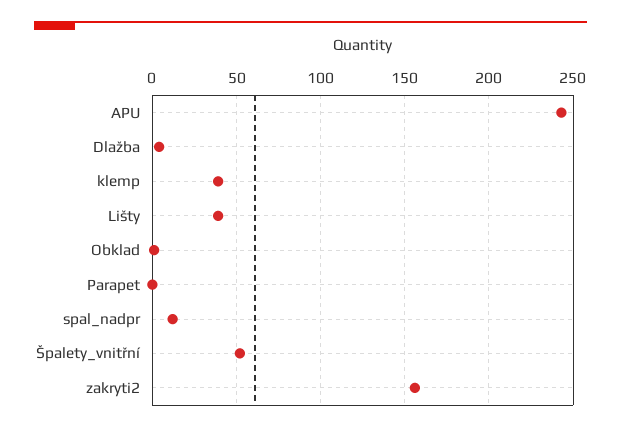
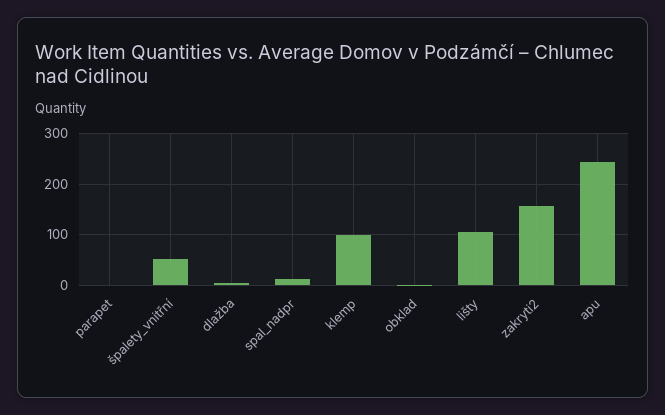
klemp: 40 -> 100
Lišty: 40 -> 100

